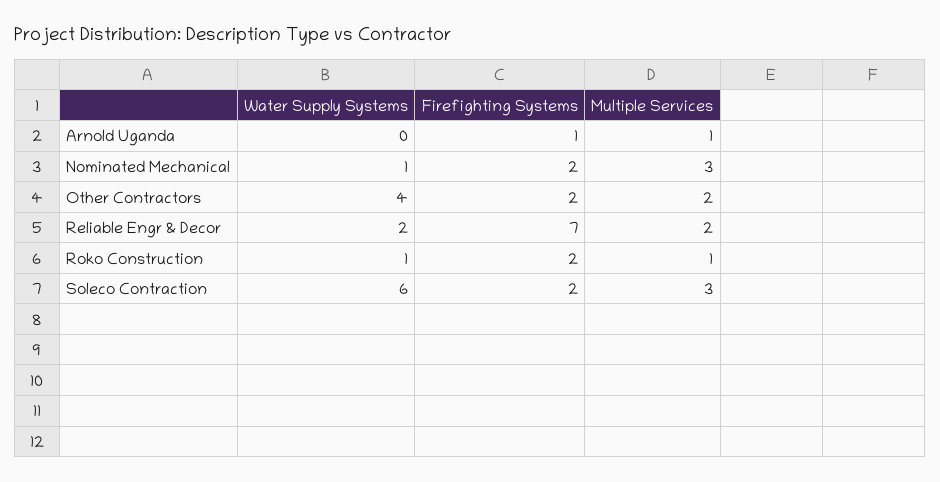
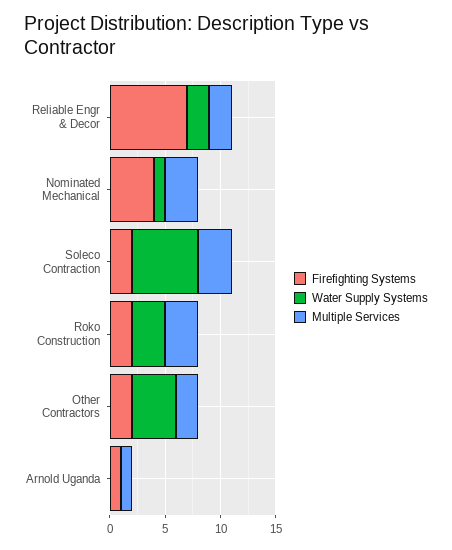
Firefighting Systems, Nominated Mechanical: 2 -> 4
Water Supply Systems, Roko Construction: 1 -> 3
Multiple Services, Roko Construction: 1 -> 3

